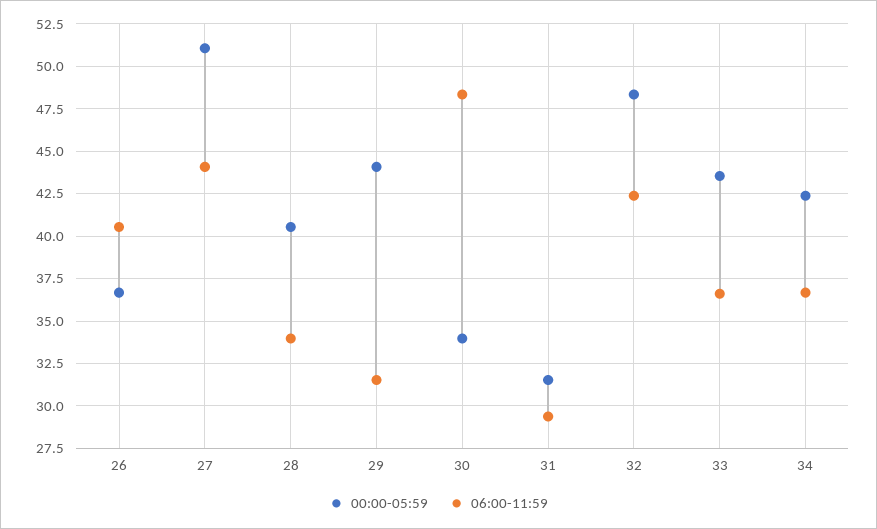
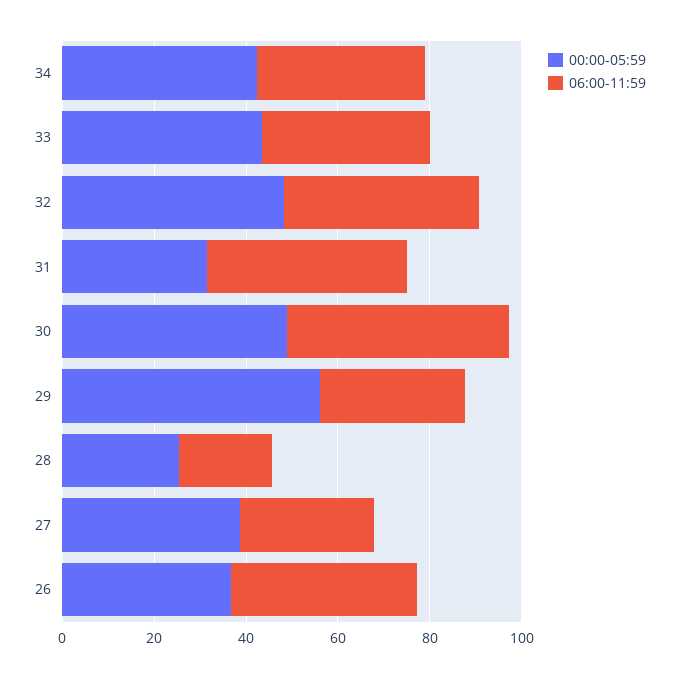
00:00-05:59, 27: 51 -> 40
06:00-11:59, 27: 44 -> 30
00:00-05:59, 28: 40.5 -> 25
06:00-11:59, 28: 34 -> 20
00:00-05:59, 29: 44 -> 55
00:00-05:59, 30: 34 -> 50
06:00-11:59, 31: 29.5 -> 45

